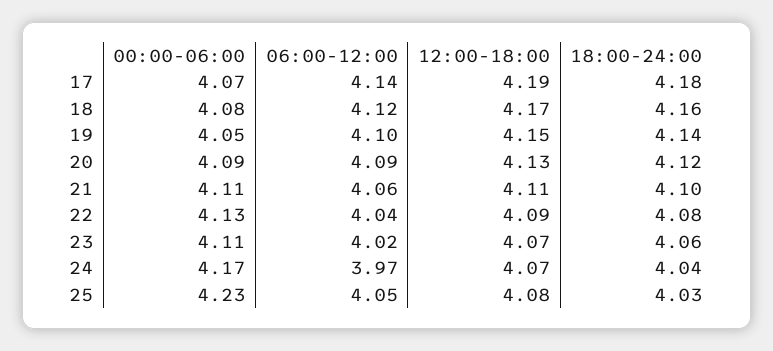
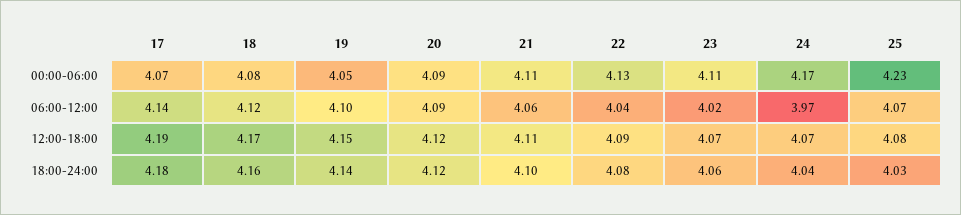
12:00-18:00, 20: 4.13 -> 4.12
06:00-12:00, 25: 4.05 -> 4.07

